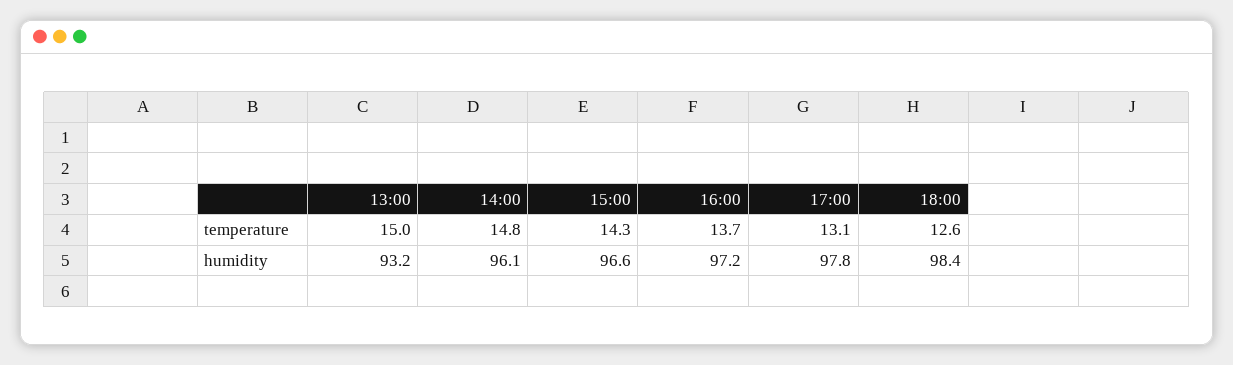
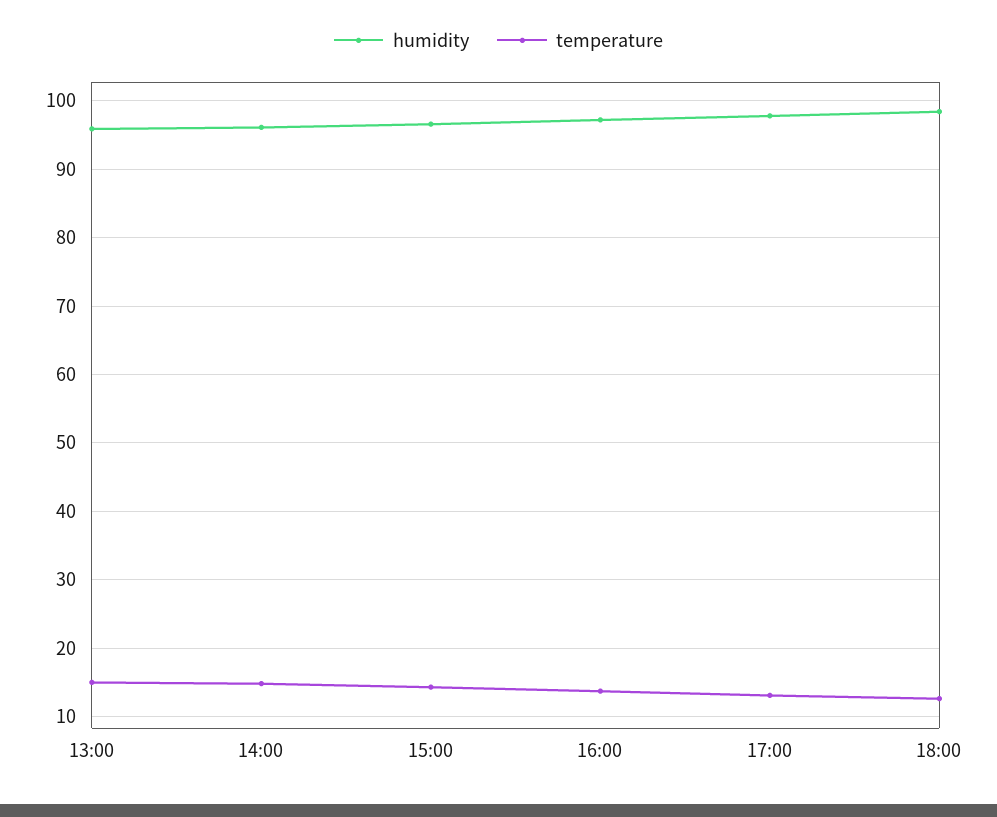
humidity, 13:00: 93.2 -> 96

